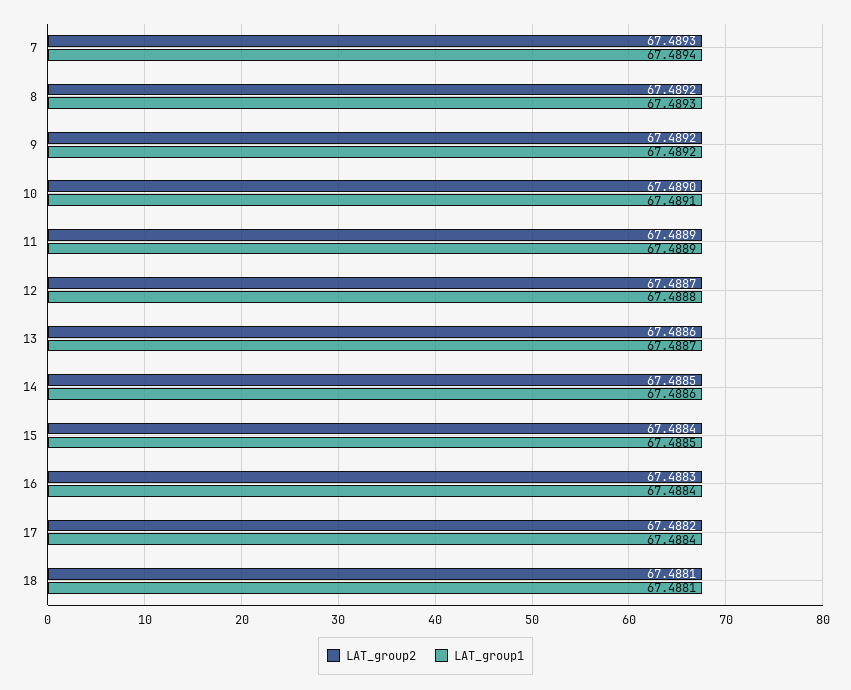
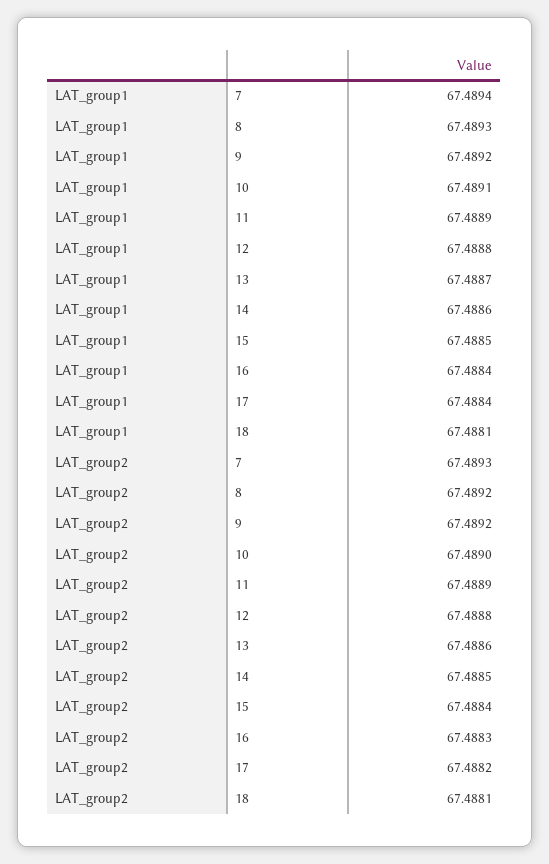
LAT_group2, 12: 67.4887 -> 67.4888

